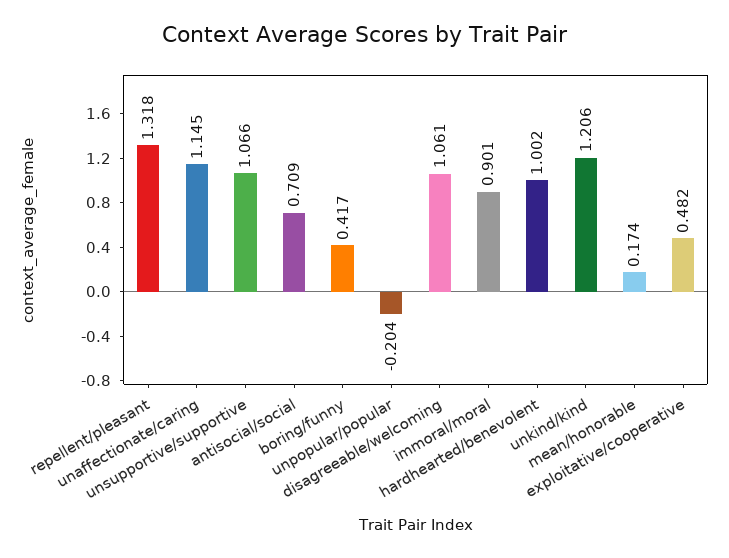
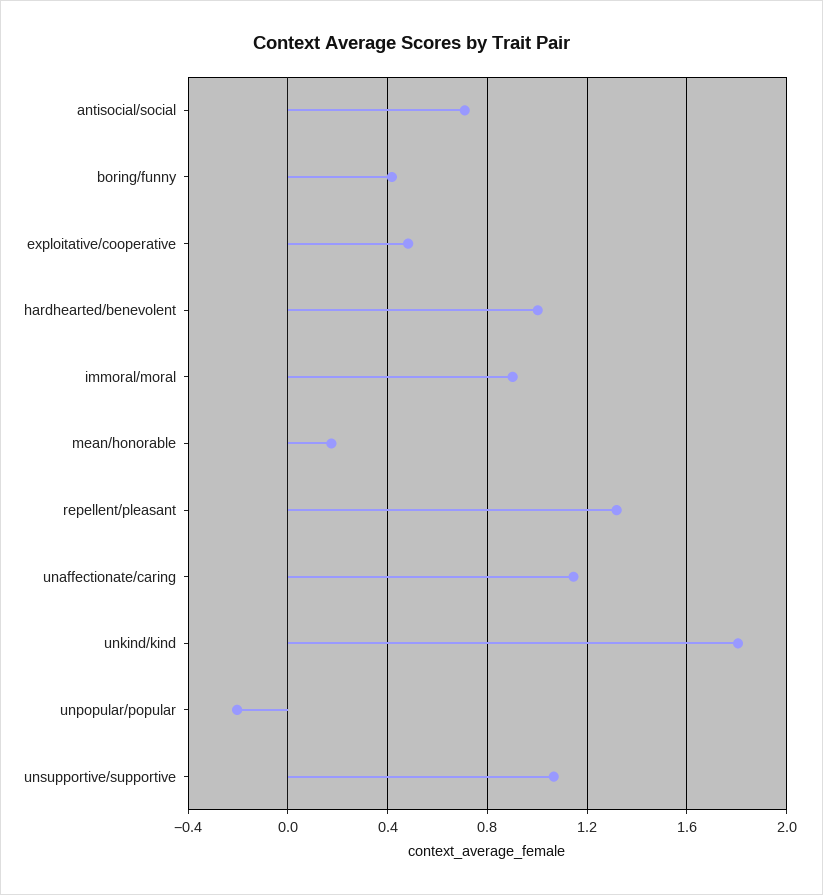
disagreeable/welcoming: 1.061 -> none
unkind/kind: 1.206 -> 1.8

